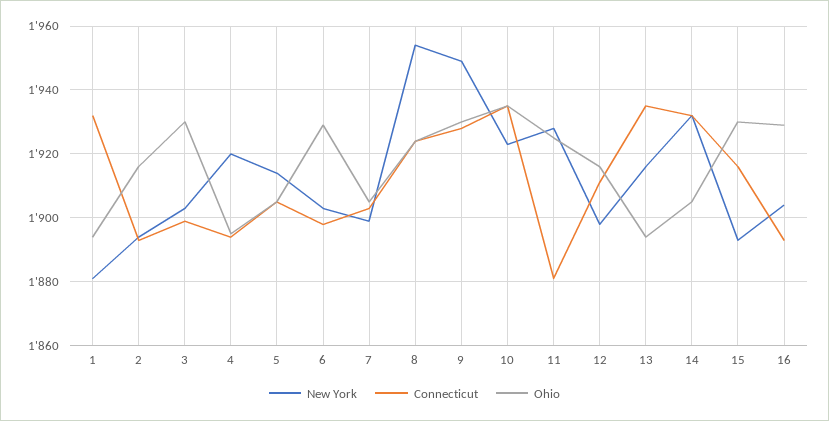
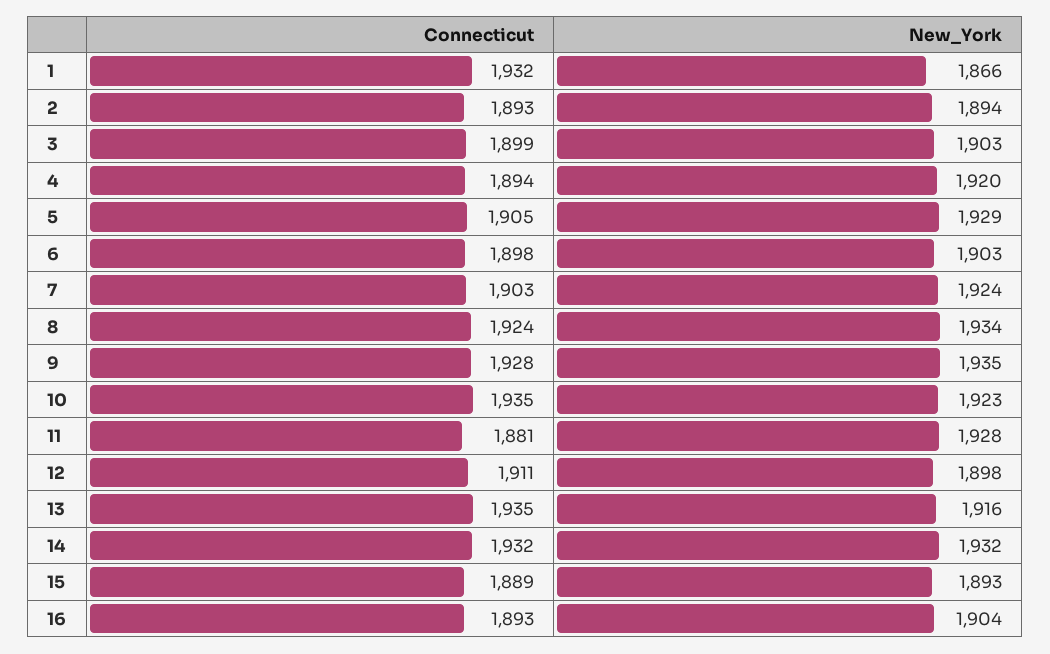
New York, 1: 1880 -> 1866
Ohio, 1: 1895 -> none
Ohio, 2: 1915 -> none
Ohio, 3: 1930 -> none
Ohio, 4: 1895 -> none
New York, 5: 1915 -> 1929
Ohio, 5: 1905 -> none
Ohio, 6: 1930 -> none
New York, 7: 1900 -> 1924
Ohio, 7: 1905 -> none
New York, 8: 1955 -> 1934
Ohio, 8: 1925 -> none
New York, 9: 1950 -> 1935
Ohio, 9: 1930 -> none
Ohio, 10: 1935 -> none
Ohio, 11: 1925 -> none
Ohio, 12: 1915 -> none
Ohio, 13: 1895 -> none
Ohio, 14: 1905 -> none
Connecticut, 15: 1915 -> 1889
Ohio, 15: 1930 -> none
Ohio, 16: 1930 -> none

